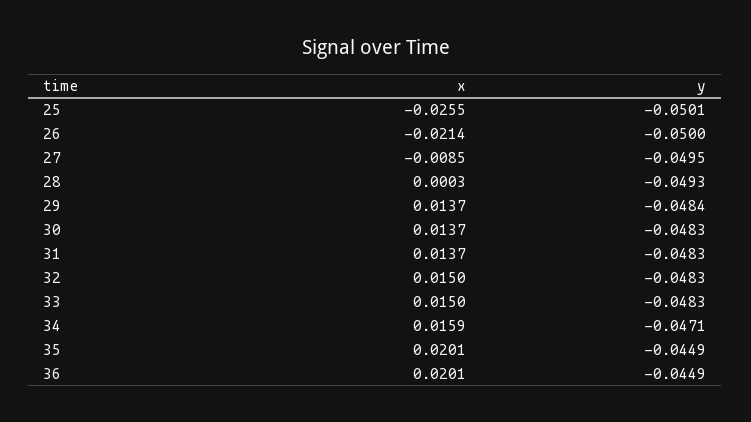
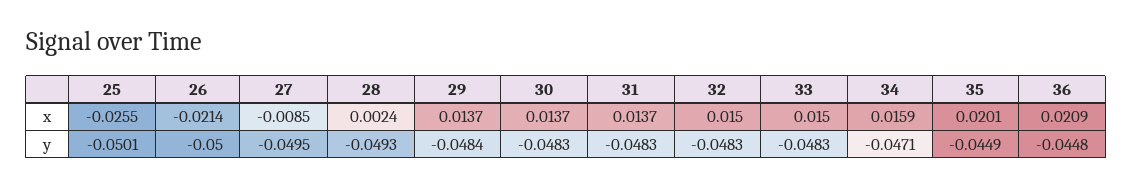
x, 28: 0.0003 -> 0.0024
x, 36: 0.0201 -> 0.0209
y, 36: -0.0449 -> -0.0448

